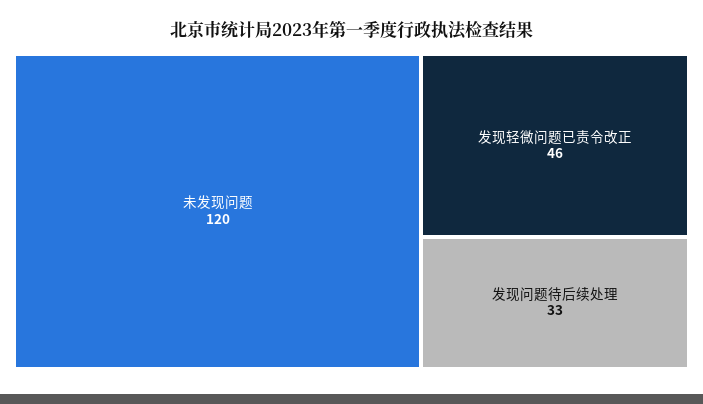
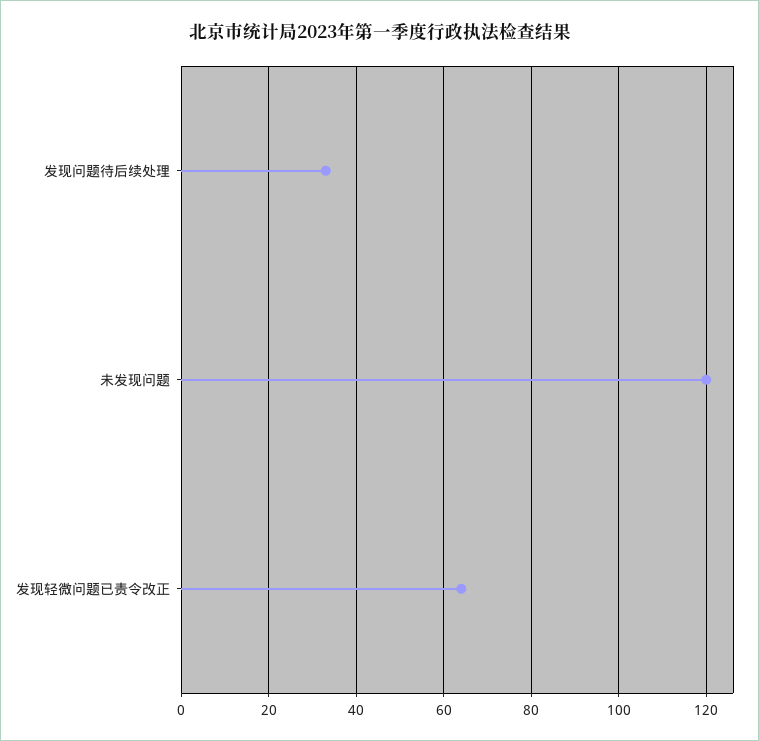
发现轻微问题已责令改正: 46 -> 65

